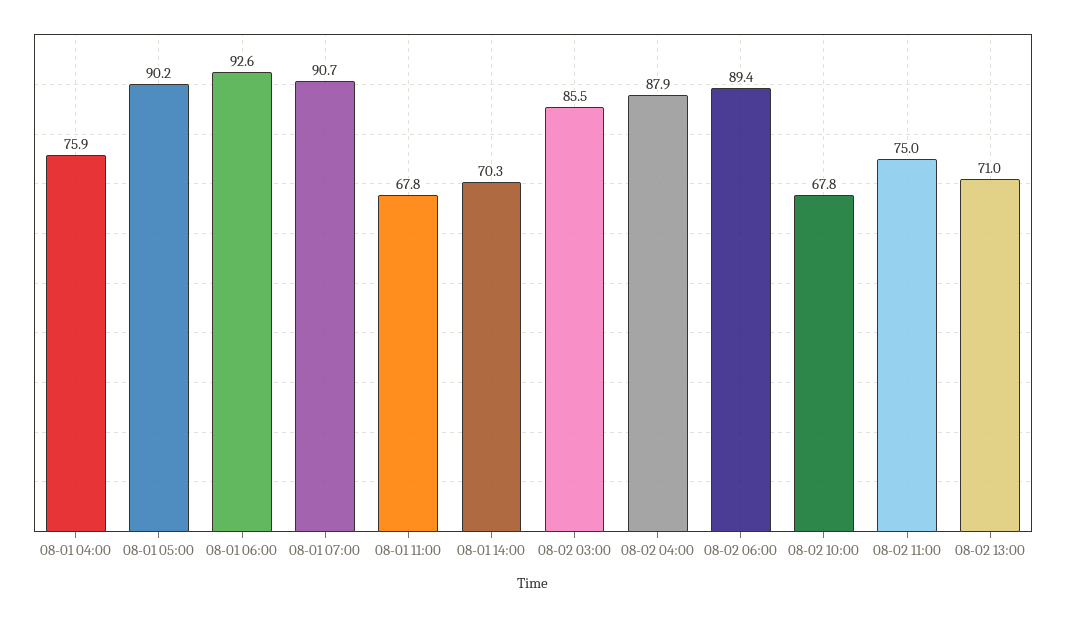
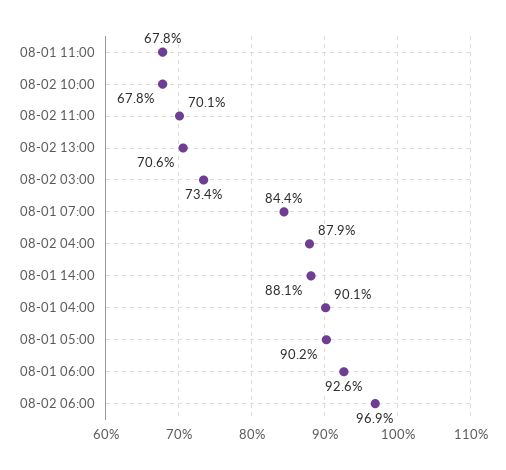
08-01 04:00: 75.9 -> 90.1
08-01 07:00: 90.7 -> 84.4
08-01 14:00: 70.3 -> 88.1
08-02 03:00: 85.5 -> 73.4
08-02 06:00: 89.4 -> 96.9
08-02 11:00: 75 -> 70.1
08-02 13:00: 71 -> 70.6

